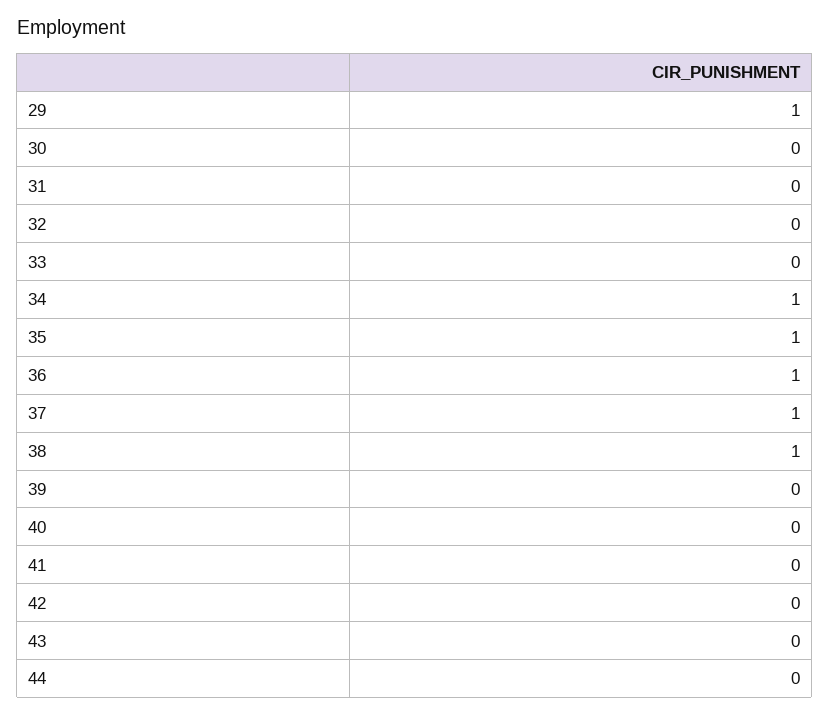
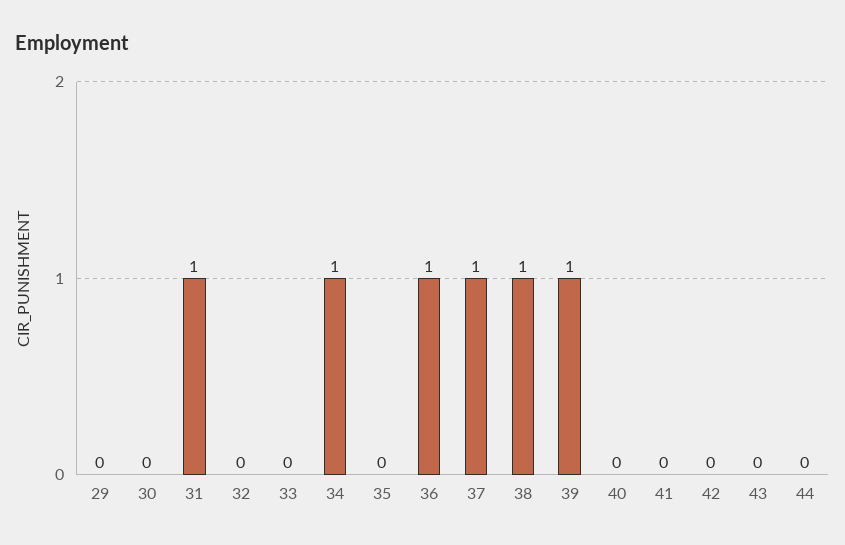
29: 1 -> 0
31: 0 -> 1
35: 1 -> 0
39: 0 -> 1

